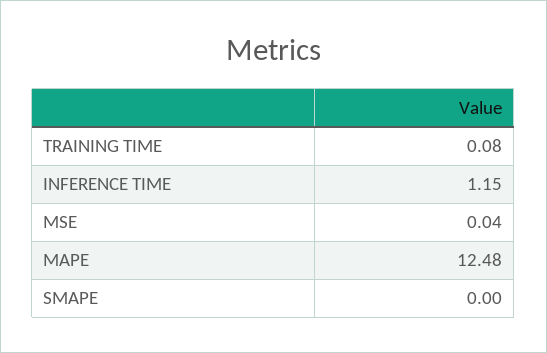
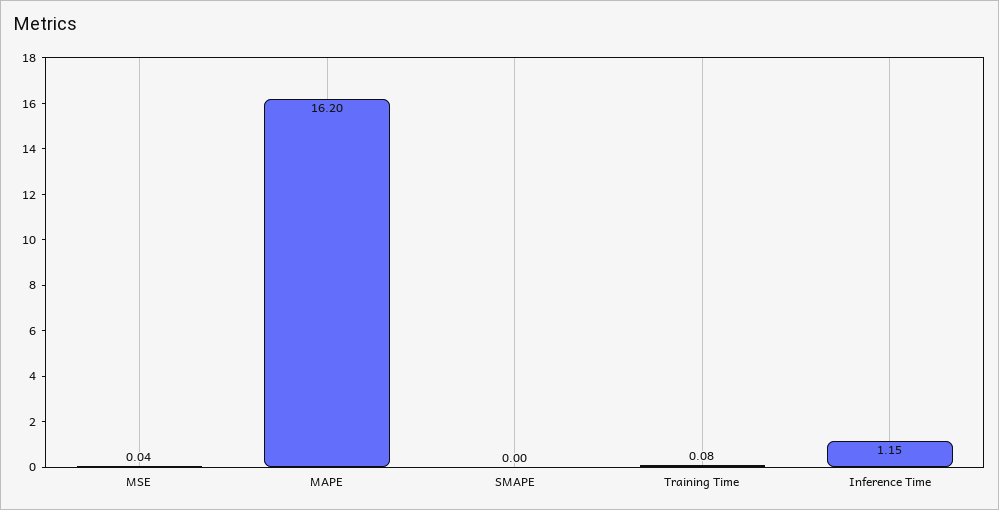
MAPE: 12.48 -> 16.2

